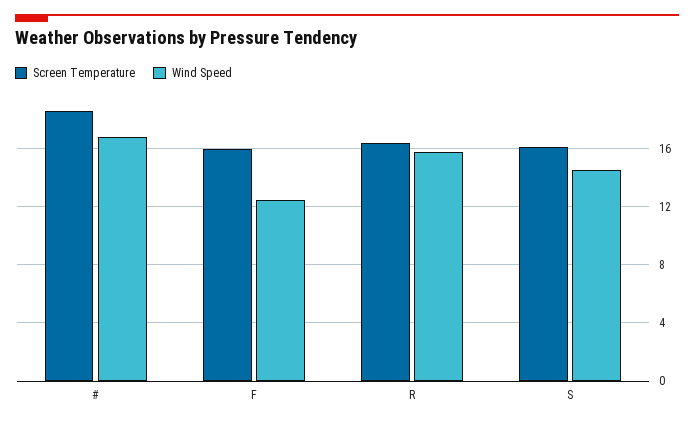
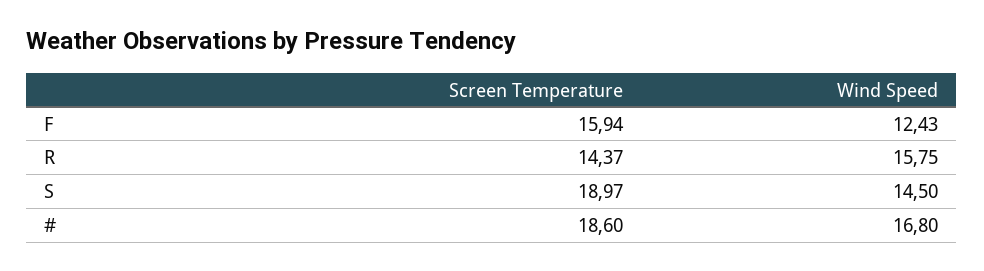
Screen Temperature, R: 16.5 -> 14.37
Screen Temperature, S: 16 -> 18.97

